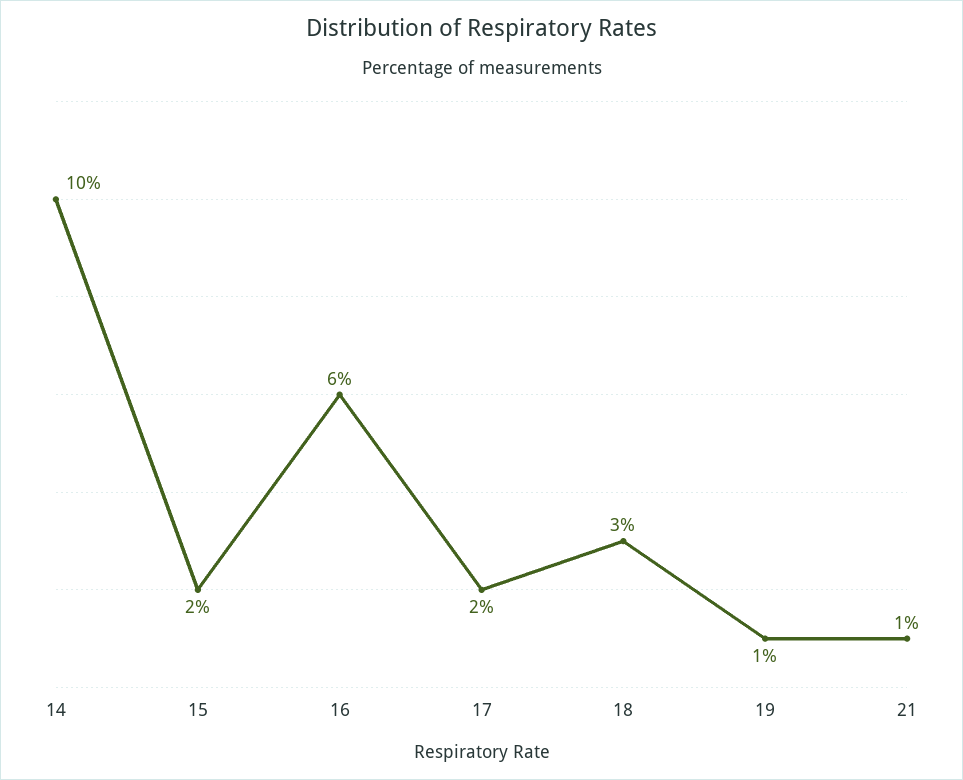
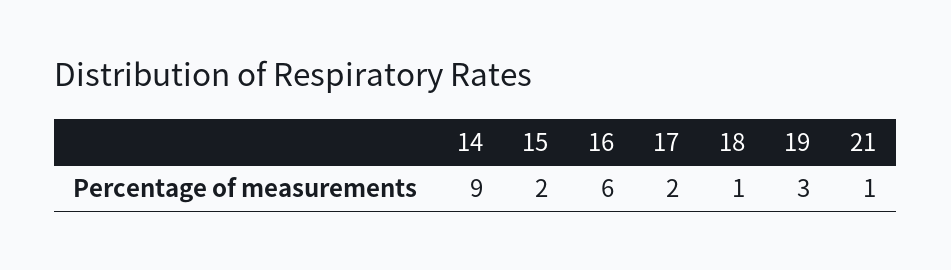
14: 10 -> 9
18: 3 -> 1
19: 1 -> 3

